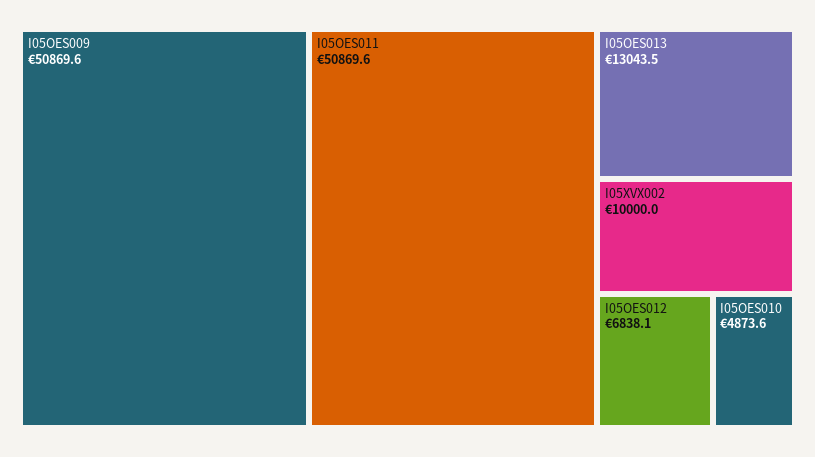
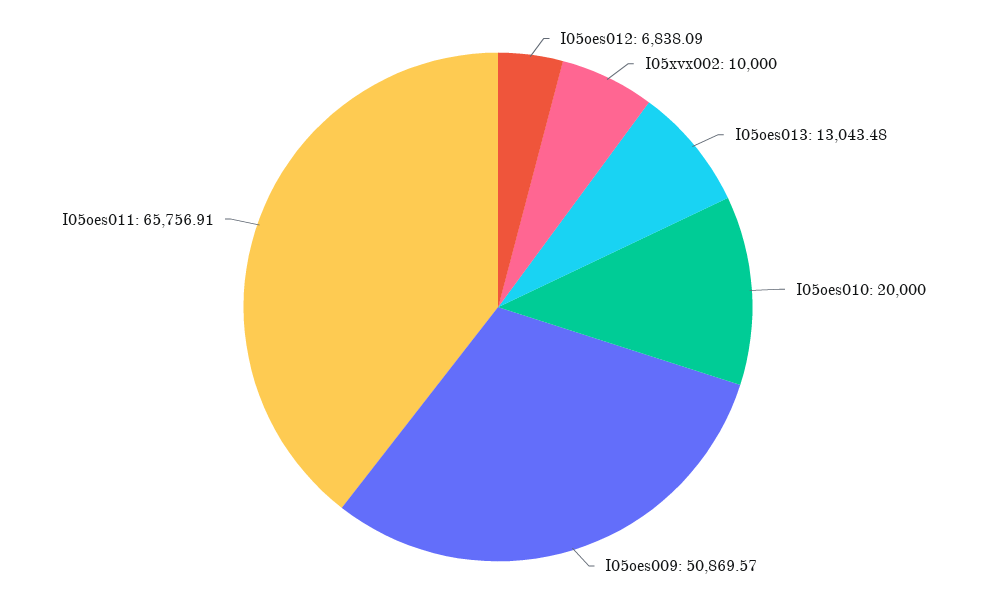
I05OES011: 50869.6 -> 65756.91
I05OES010: 4873.6 -> 20000

